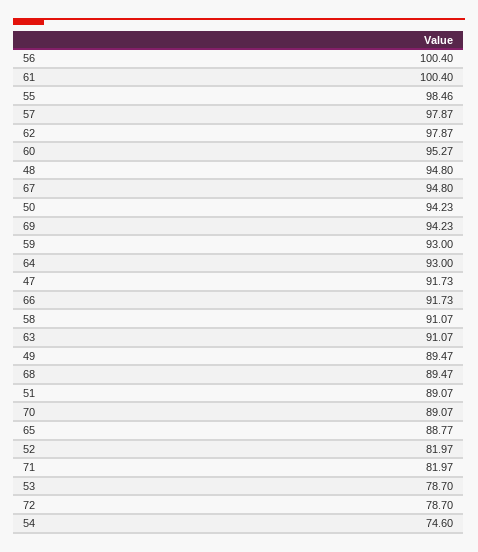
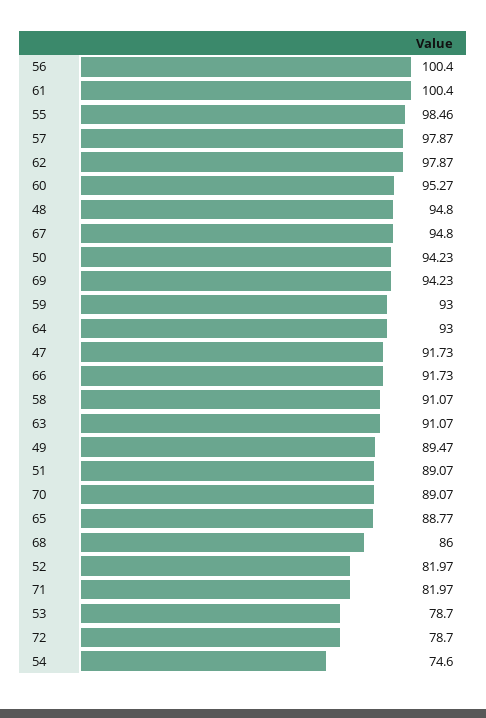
68: 89.47 -> 86

